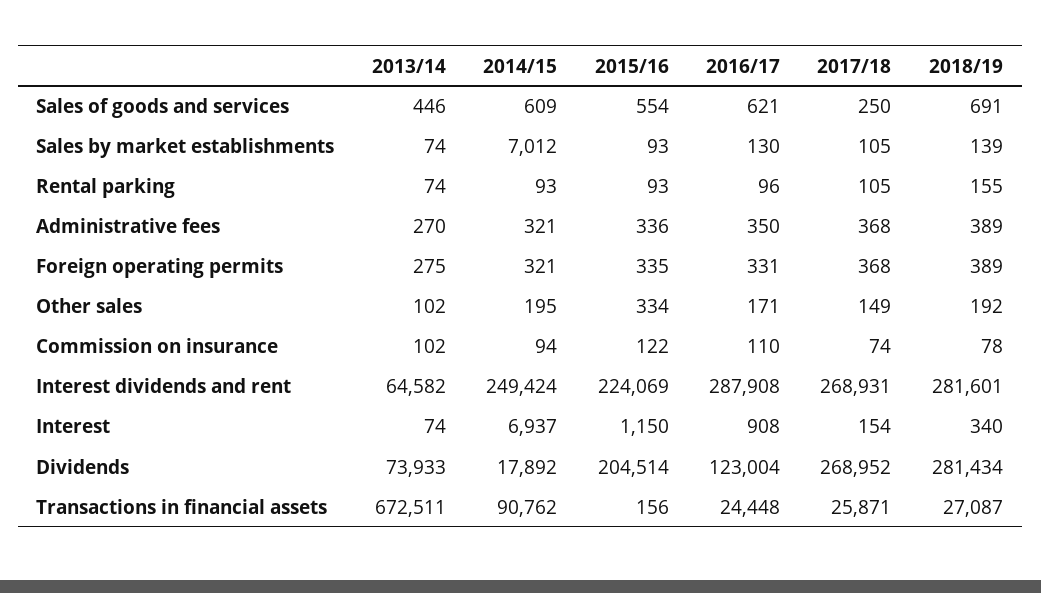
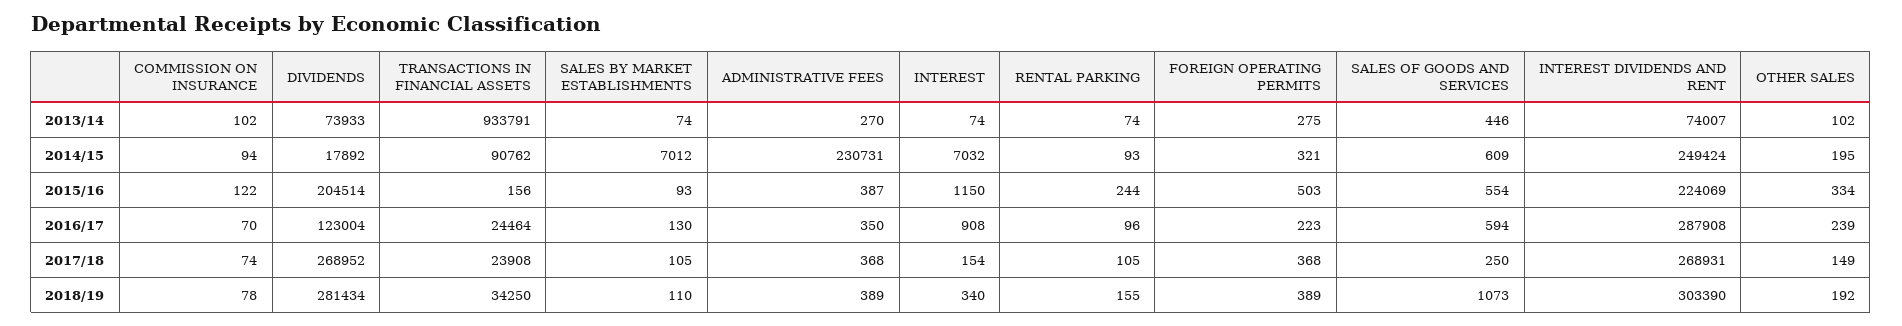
2016/17, Sales of goods and services: 621 -> 594
2018/19, Sales of goods and services: 691 -> 1073
2018/19, Sales by market establishments: 139 -> 110
2015/16, Rental parking: 93 -> 244
2014/15, Administrative fees: 321 -> 230731
2015/16, Administrative fees: 336 -> 387
2015/16, Foreign operating permits: 335 -> 503
2016/17, Foreign operating permits: 331 -> 223
2016/17, Other sales: 171 -> 239
2016/17, Commission on insurance: 110 -> 70
2013/14, Interest dividends and rent: 64582 -> 74007
2018/19, Interest dividends and rent: 281601 -> 303390
2014/15, Interest: 6937 -> 7032
2013/14, Transactions in financial assets: 672511 -> 933791
2016/17, Transactions in financial assets: 24448 -> 24464
2017/18, Transactions in financial assets: 25871 -> 23908
2018/19, Transactions in financial assets: 27087 -> 34250

